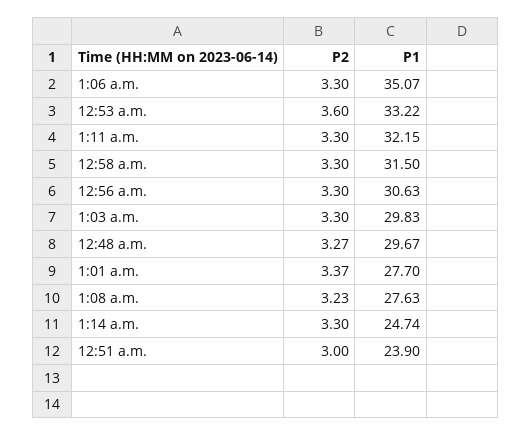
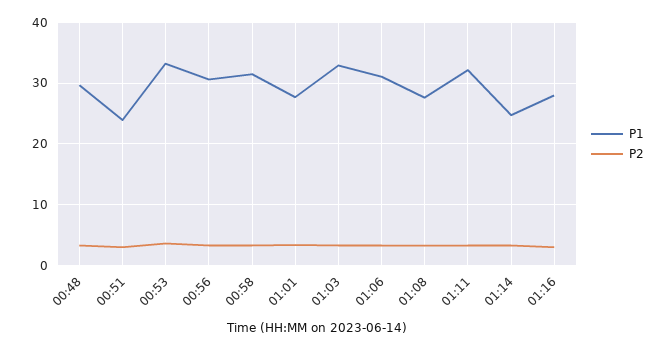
P1, 1:06 a.m.: 35.07 -> 31
P1, 1:03 a.m.: 29.83 -> 33
P1, 01:16: none -> 28
P2, 01:16: none -> 3

